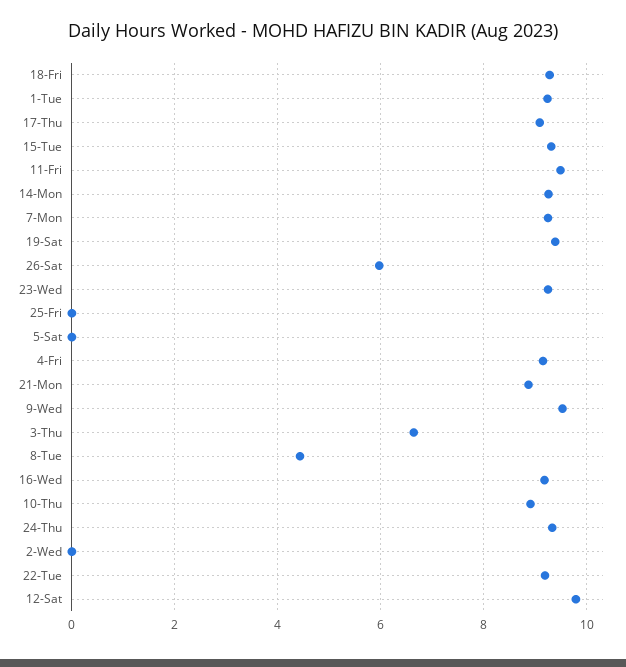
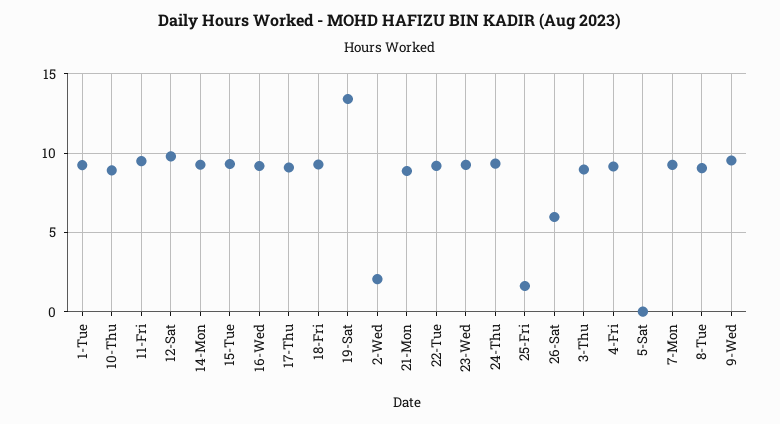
19-Sat: 9.4 -> 13.5
25-Fri: 0 -> 1.5
3-Thu: 6.6 -> 9
8-Tue: 4.4 -> 9
2-Wed: 0 -> 2

